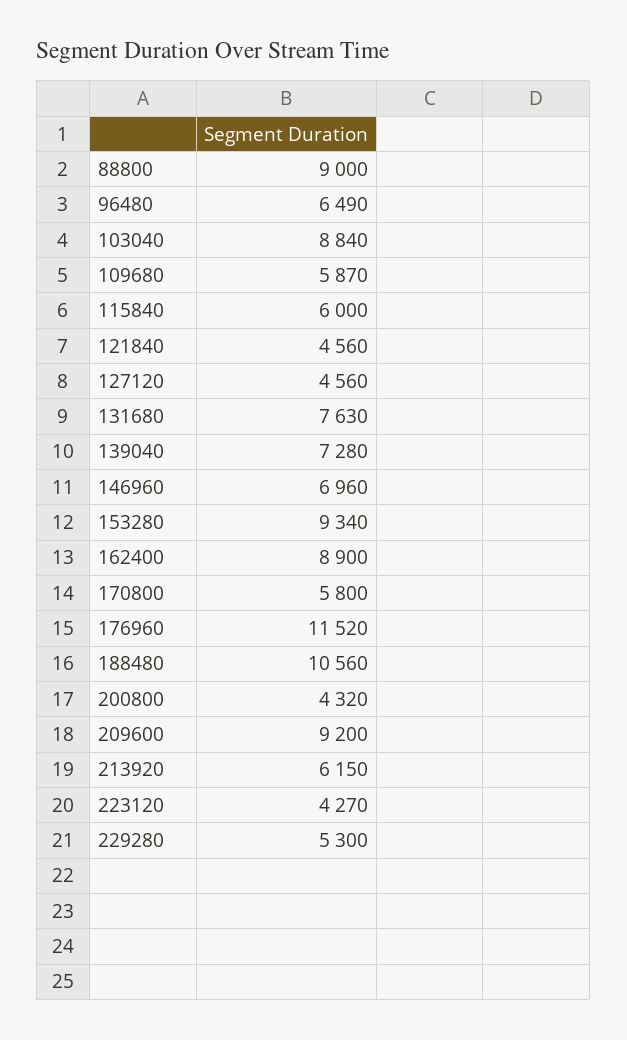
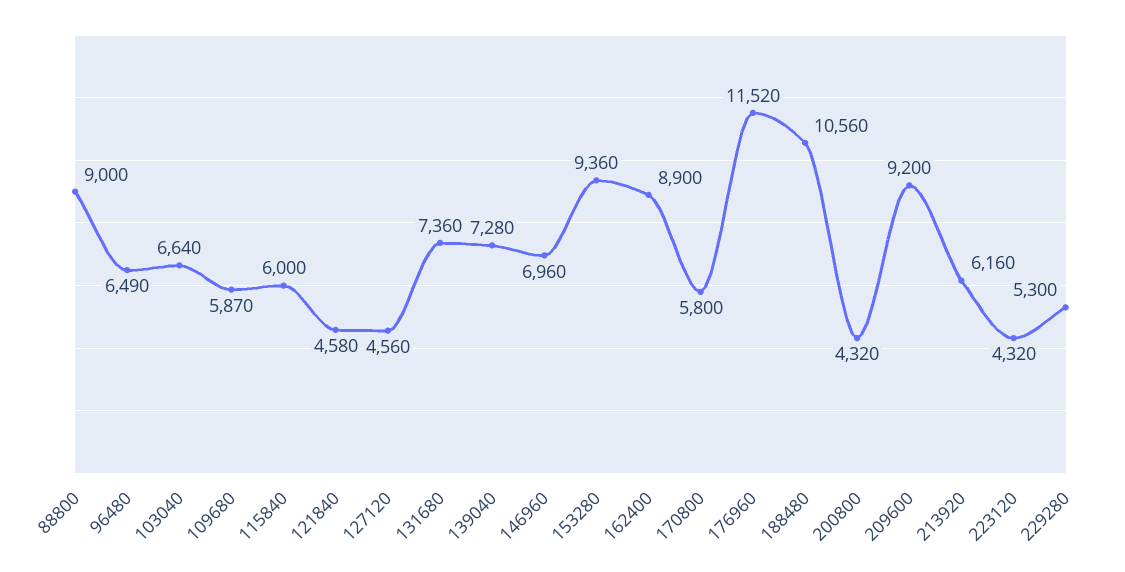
103040: 8840 -> 6640
121840: 4560 -> 4580
131680: 7630 -> 7360
153280: 9340 -> 9360
213920: 6150 -> 6160
223120: 4270 -> 4320

